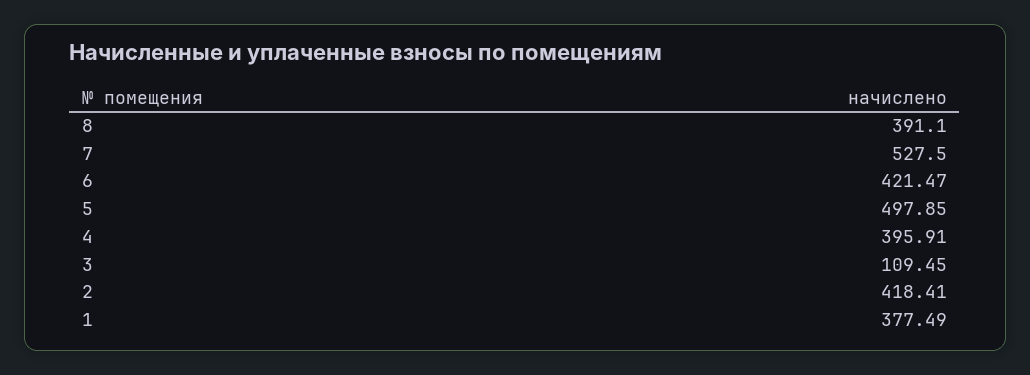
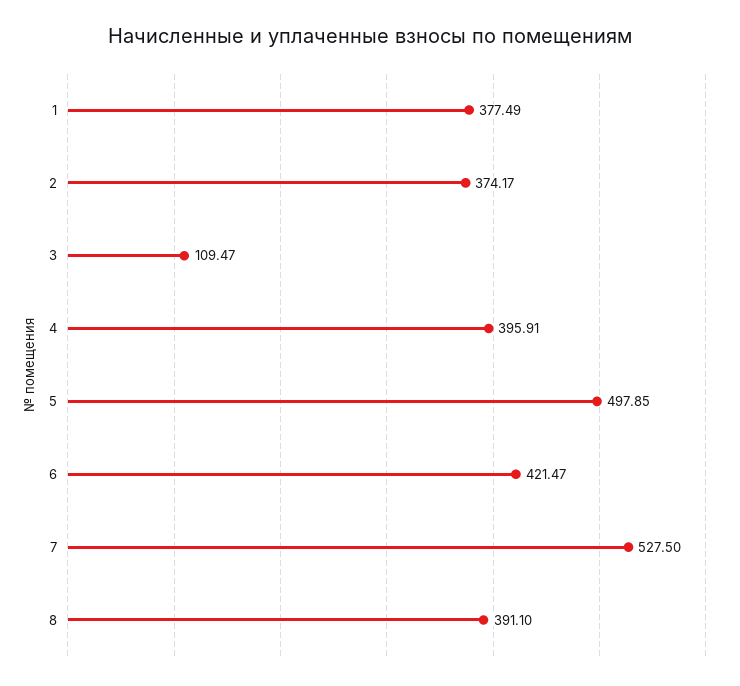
3: 109.45 -> 109.47
2: 418.41 -> 374.17

